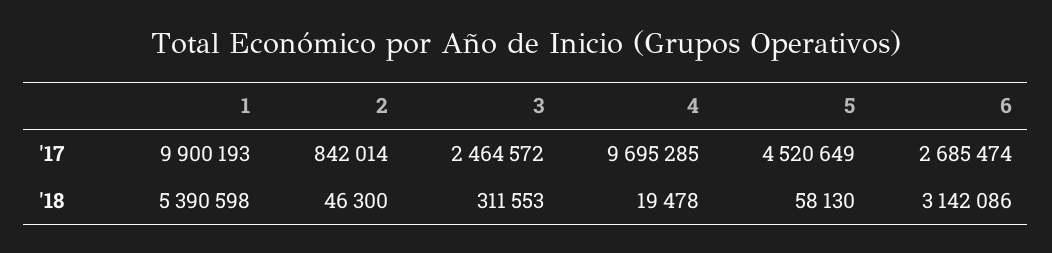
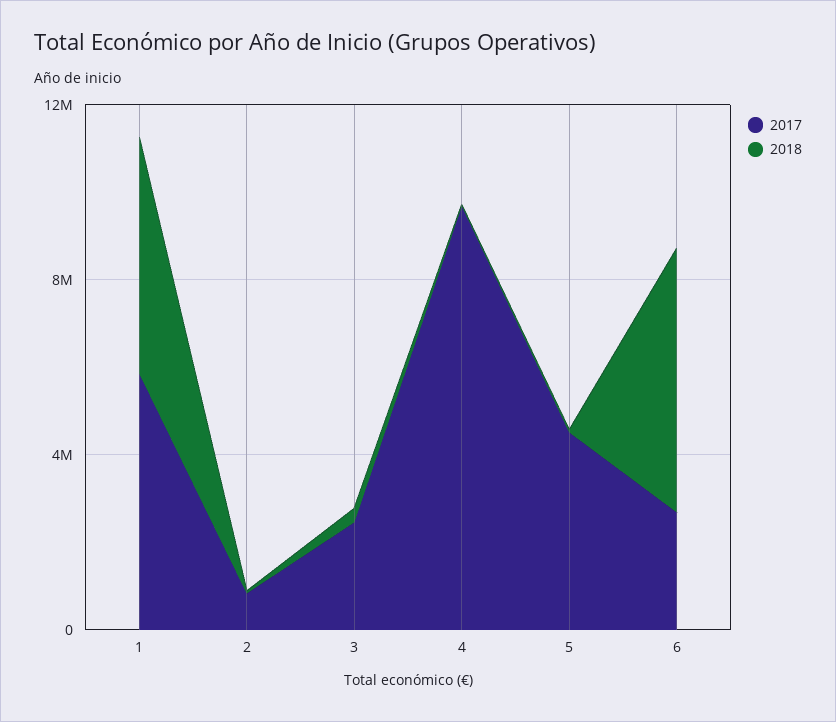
'17, 1: 9900193 -> 6000000
'18, 6: 3142086 -> 6000000

